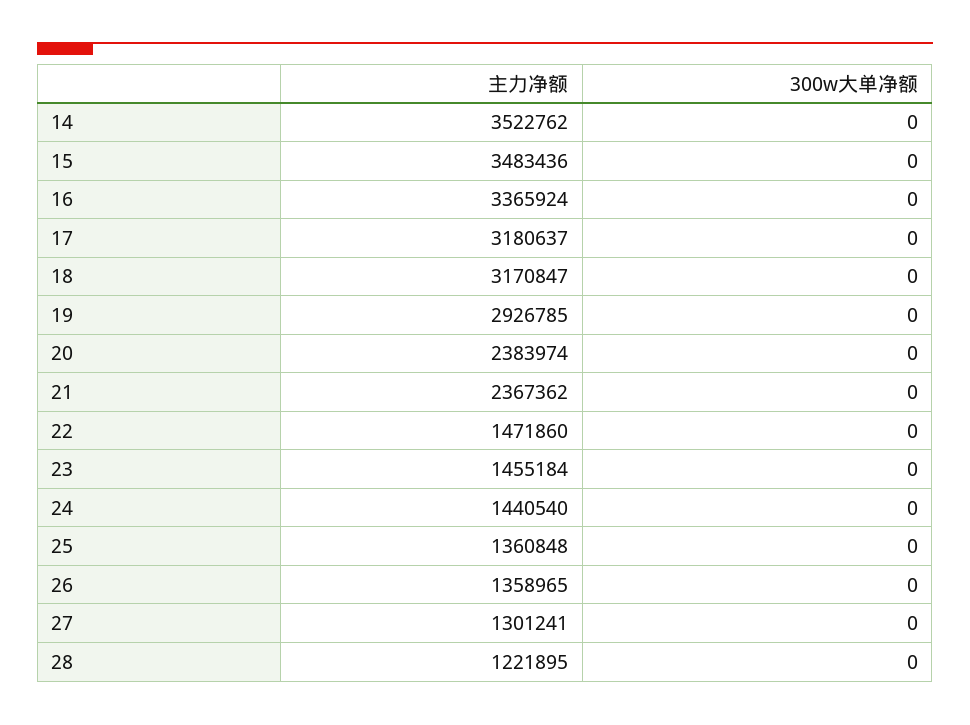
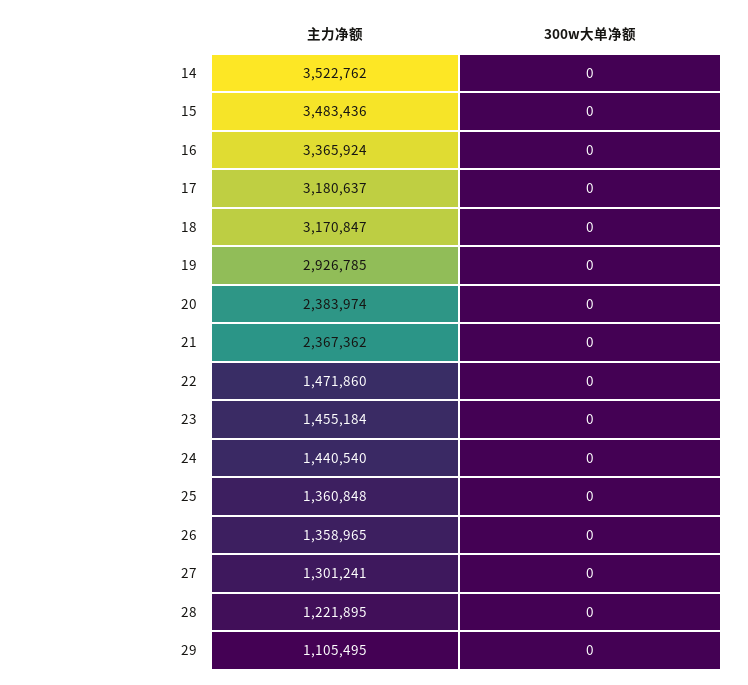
主力净额, 29: none -> 1105495
300w大单净额, 29: none -> 0

